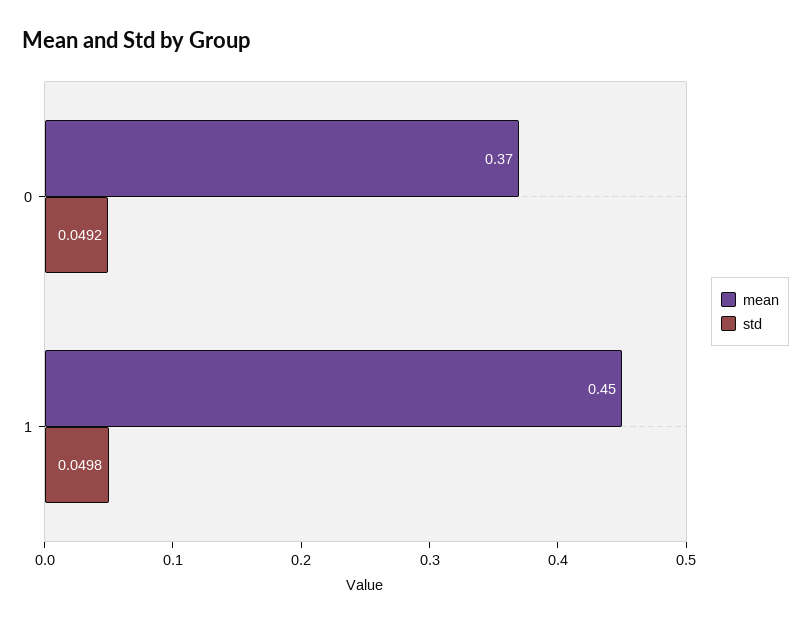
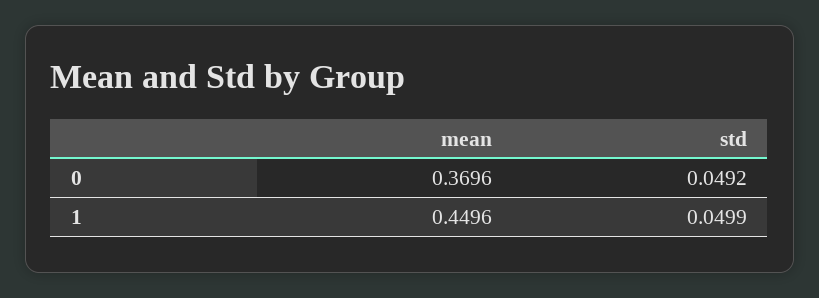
std, 1: 0.0498 -> 0.0499

